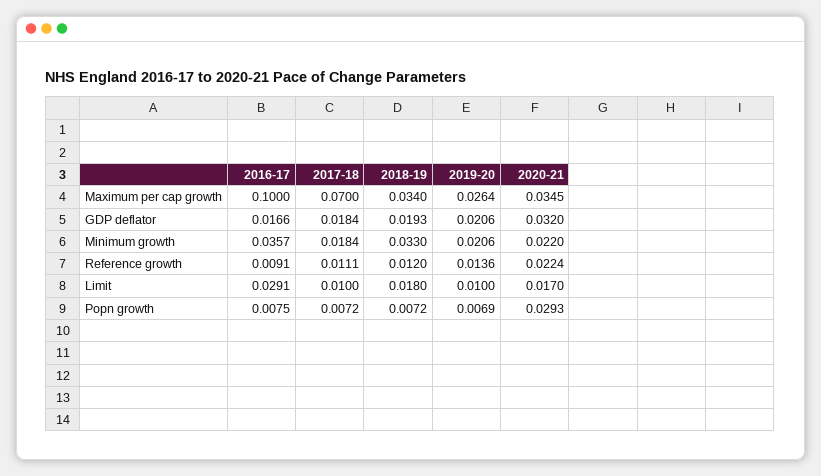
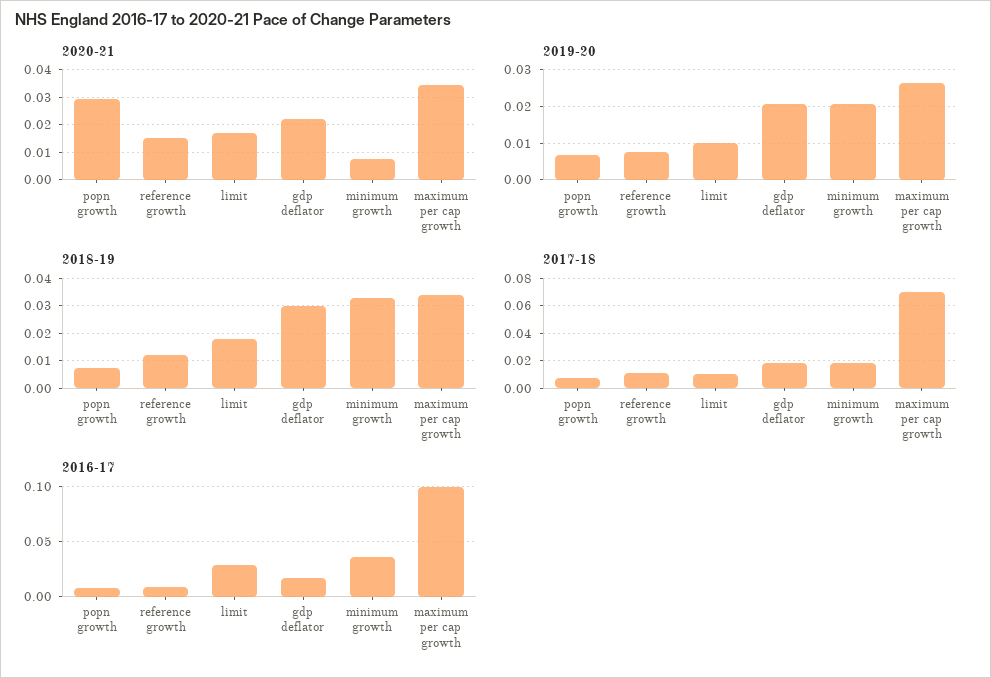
2018-19, GDP deflator: 0.0193 -> 0.03
2020-21, GDP deflator: 0.032 -> 0.0225
2020-21, Minimum growth: 0.022 -> 0.0075
2019-20, Reference growth: 0.0136 -> 0.008
2020-21, Reference growth: 0.0224 -> 0.015

